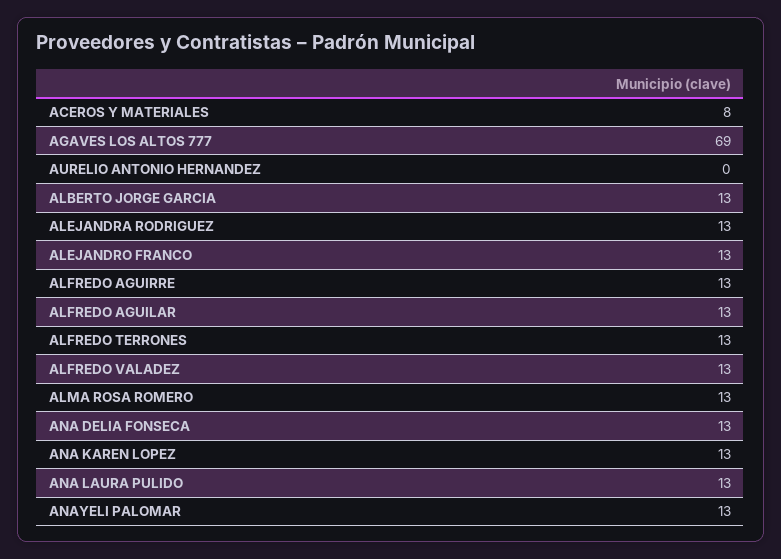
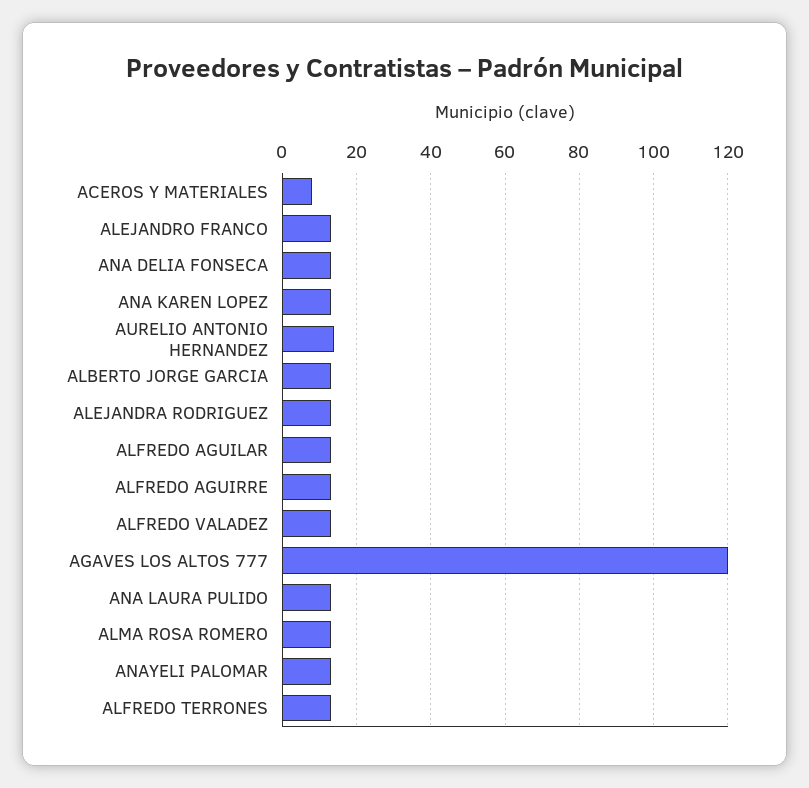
AGAVES LOS ALTOS 777: 69 -> 120
AURELIO ANTONIO HERNANDEZ: 0 -> 15

